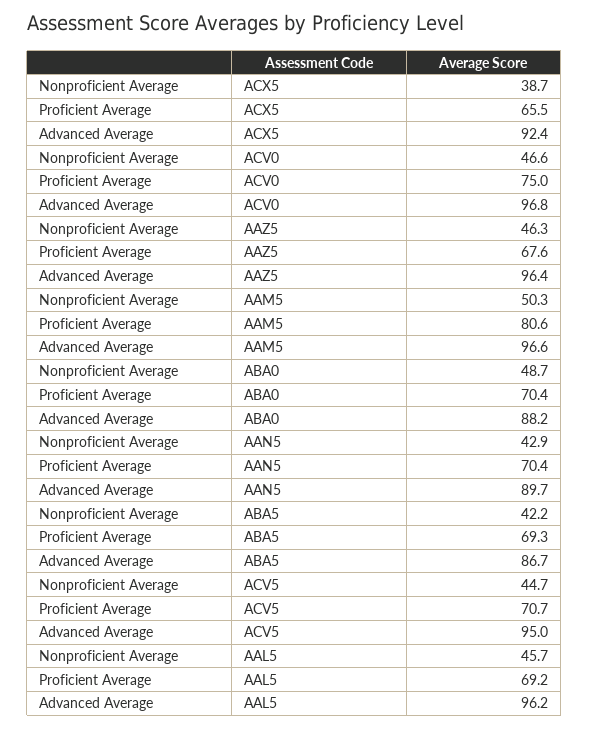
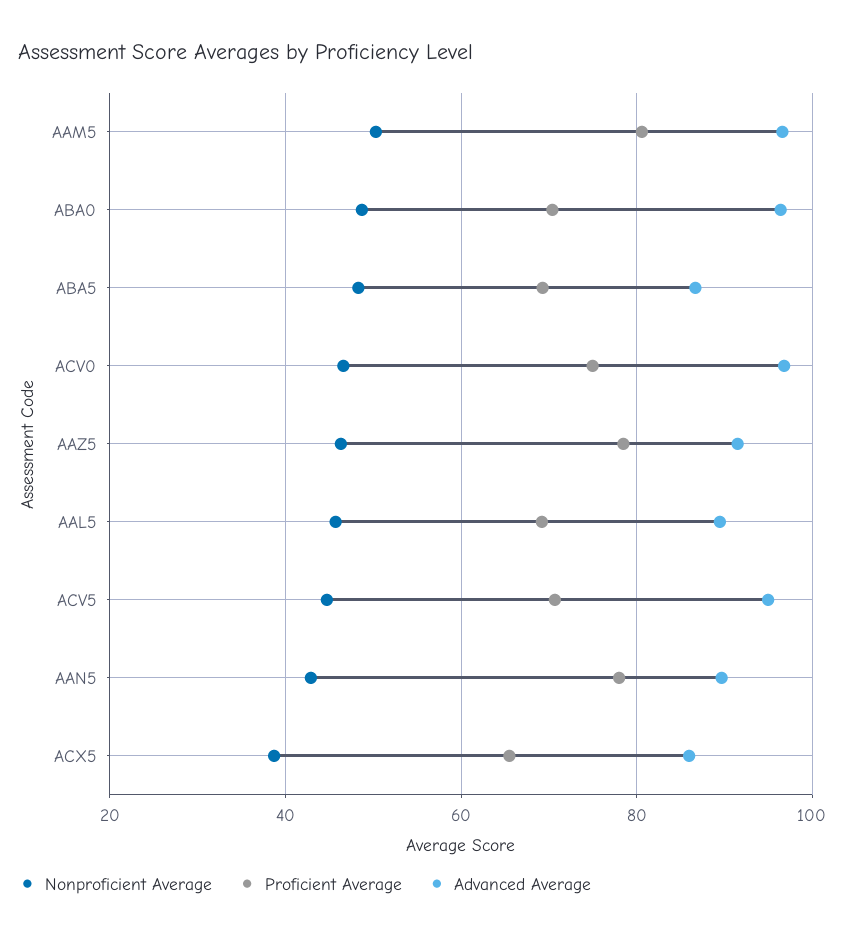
Advanced Average, ACX5: 92.4 -> 86
Proficient Average, AAZ5: 67.6 -> 78
Advanced Average, AAZ5: 96.4 -> 92
Advanced Average, ABA0: 88.2 -> 96
Proficient Average, AAN5: 70.4 -> 78
Nonproficient Average, ABA5: 42.2 -> 48
Advanced Average, AAL5: 96.2 -> 90

